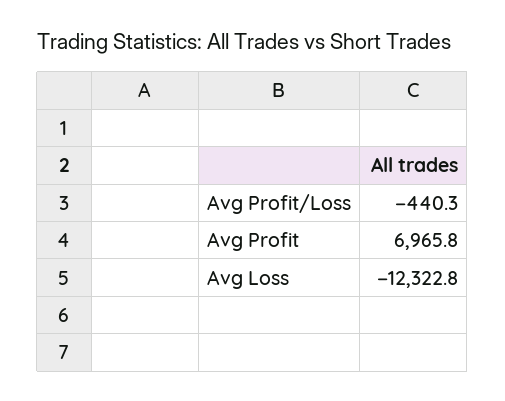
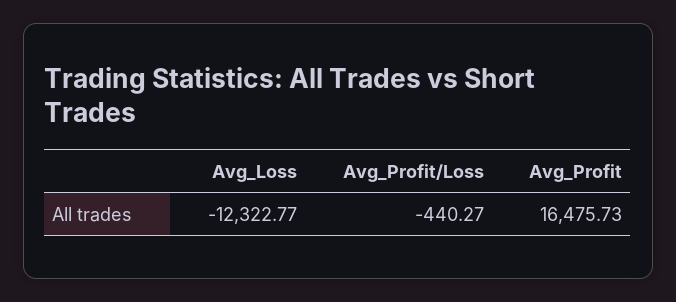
Avg Profit: 6965.8 -> 16475.73

